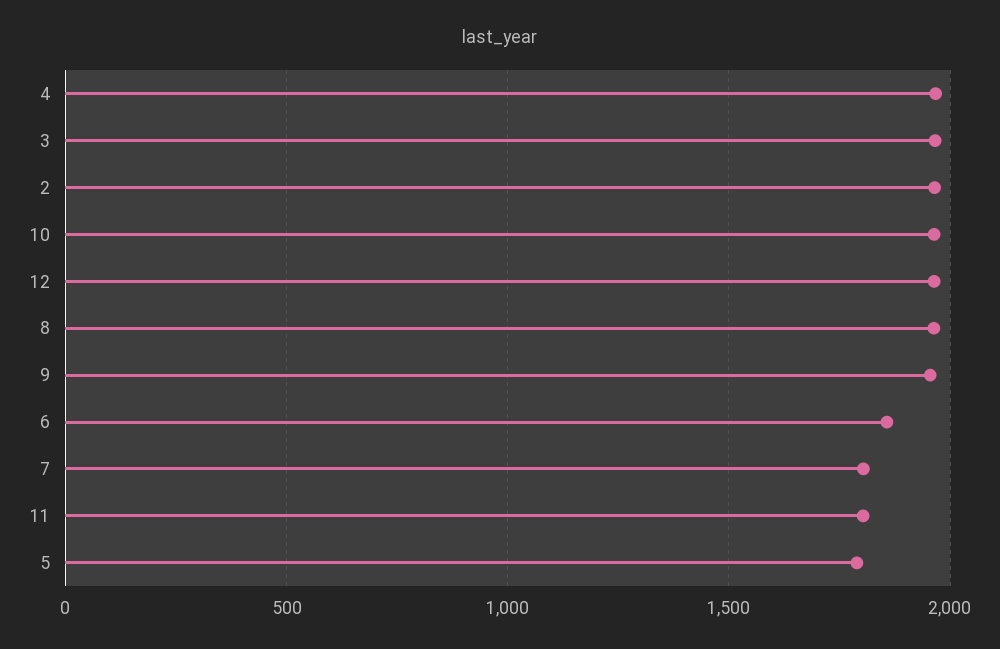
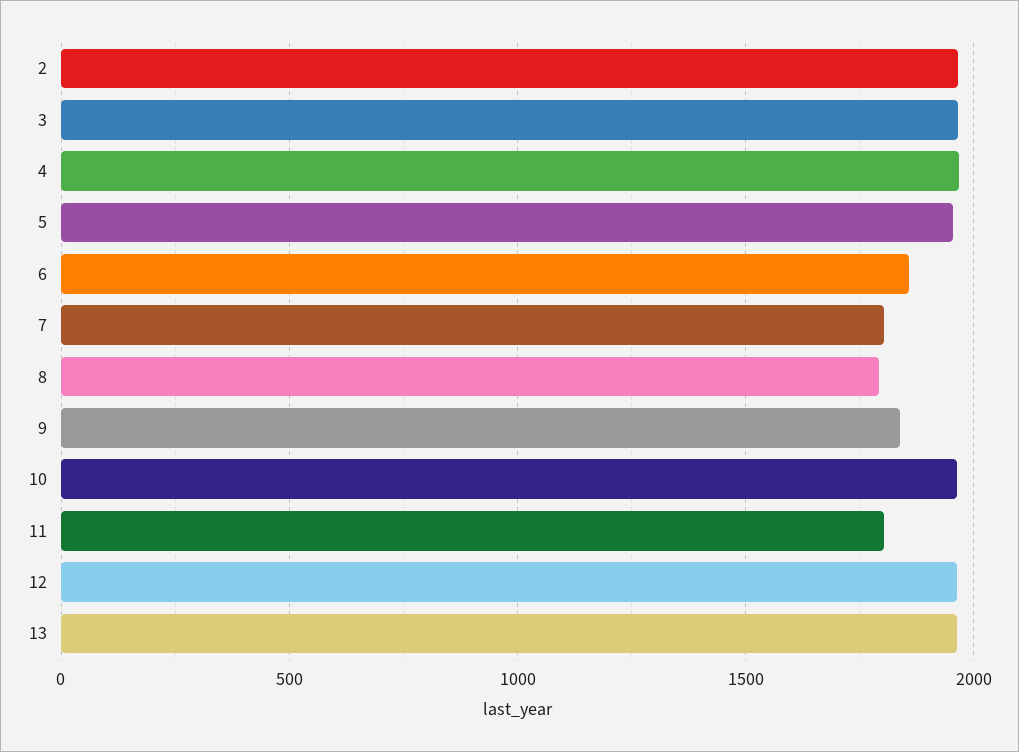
8: 1950 -> 1800
9: 1950 -> 1850
5: 1800 -> 1950
13: none -> 1950

